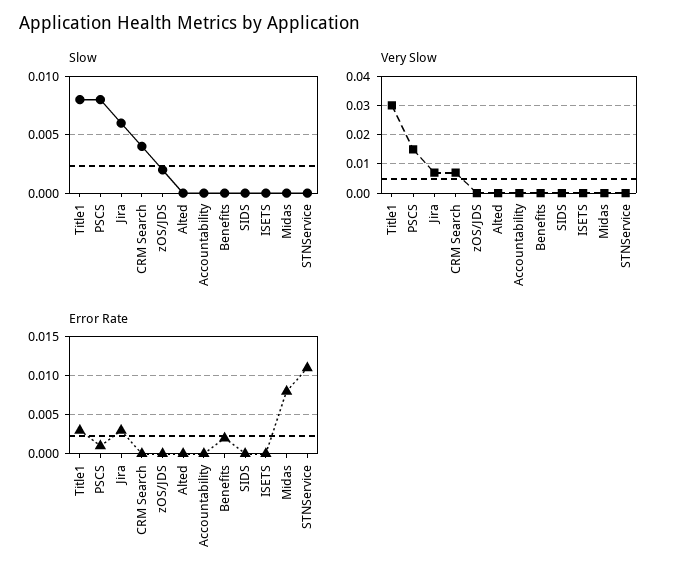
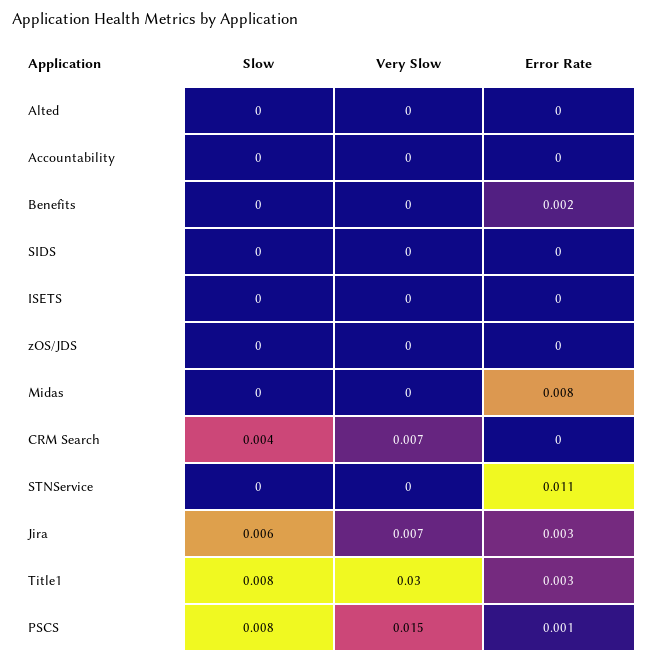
Slow, zOS/JDS: 0.002 -> 0

